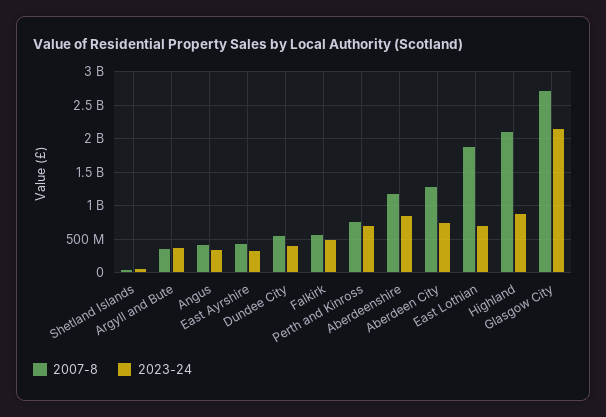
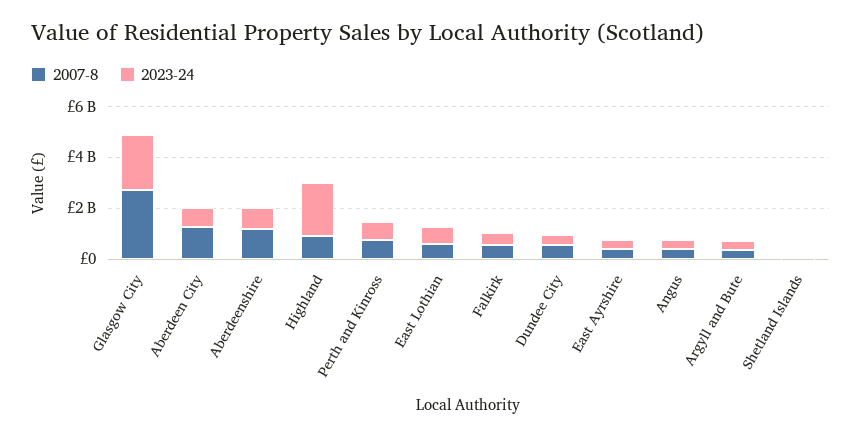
2007-8, East Lothian: 1900000000 -> 500000000
2007-8, Highland: 2100000000 -> 1000000000
2023-24, Highland: 900000000 -> 2000000000

